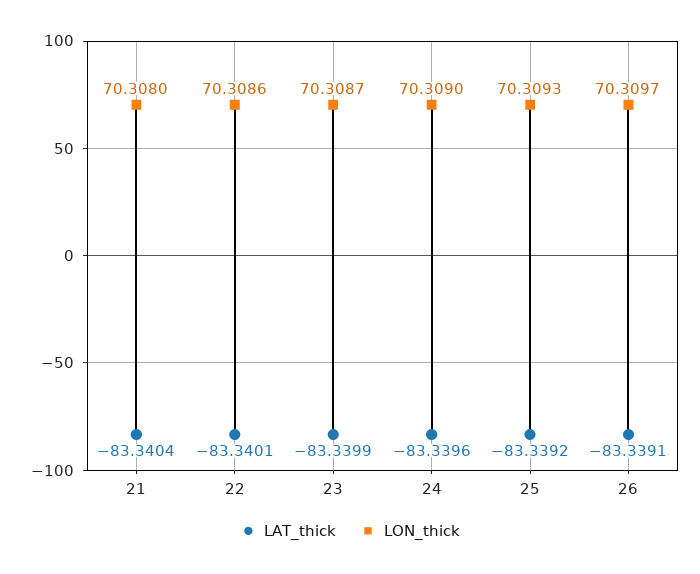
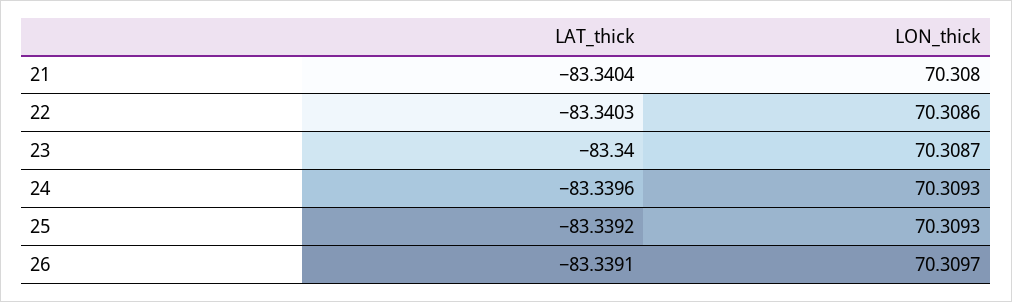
LAT_thick, 22: -83.3401 -> -83.3403
LAT_thick, 23: -83.3399 -> -83.34
LON_thick, 24: 70.309 -> 70.3093

